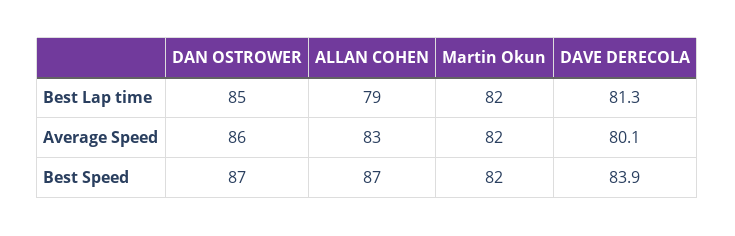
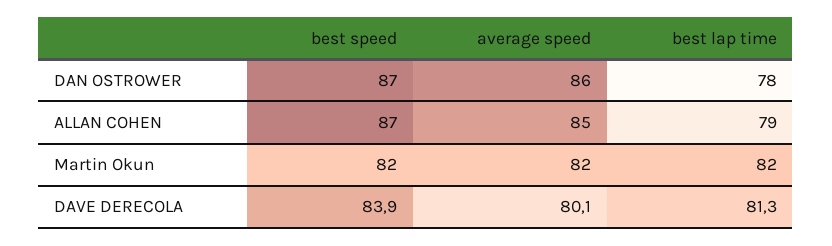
DAN OSTROWER, Best Lap time: 85 -> 78
ALLAN COHEN, Average Speed: 83 -> 85

